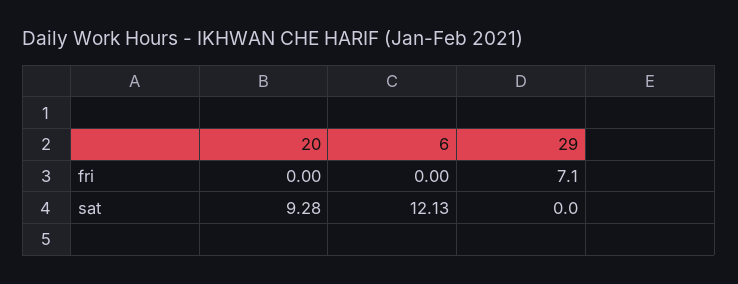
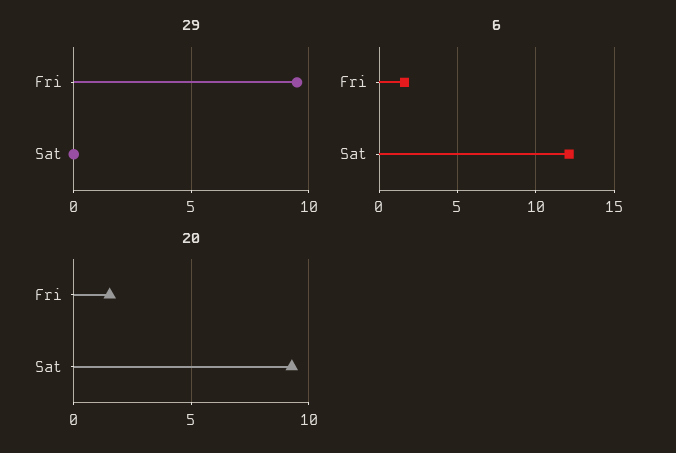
20, fri: 0 -> 1.5
6, fri: 0 -> 1.5
29, fri: 7.1 -> 9.5

